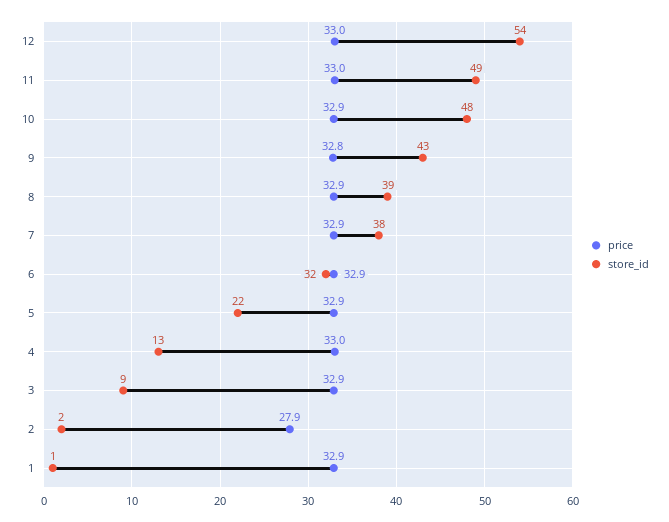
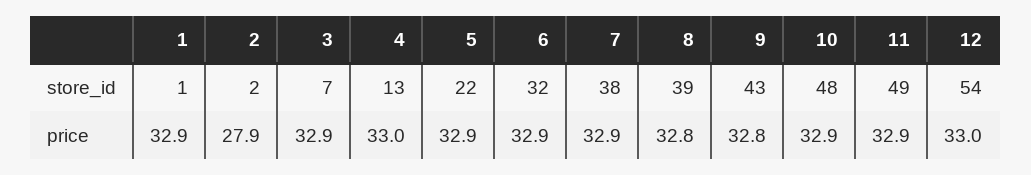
price, 11: 33 -> 32.9
price, 8: 32.9 -> 32.8
store_id, 3: 9 -> 7

